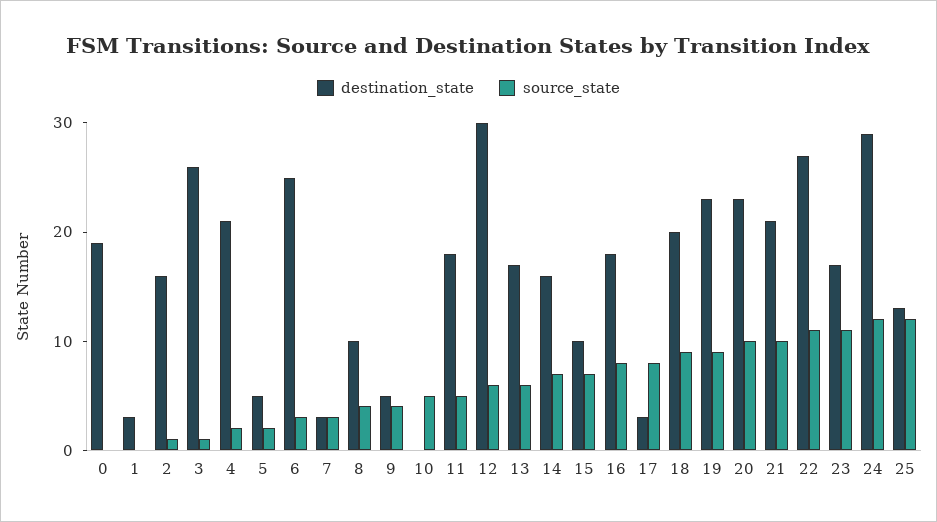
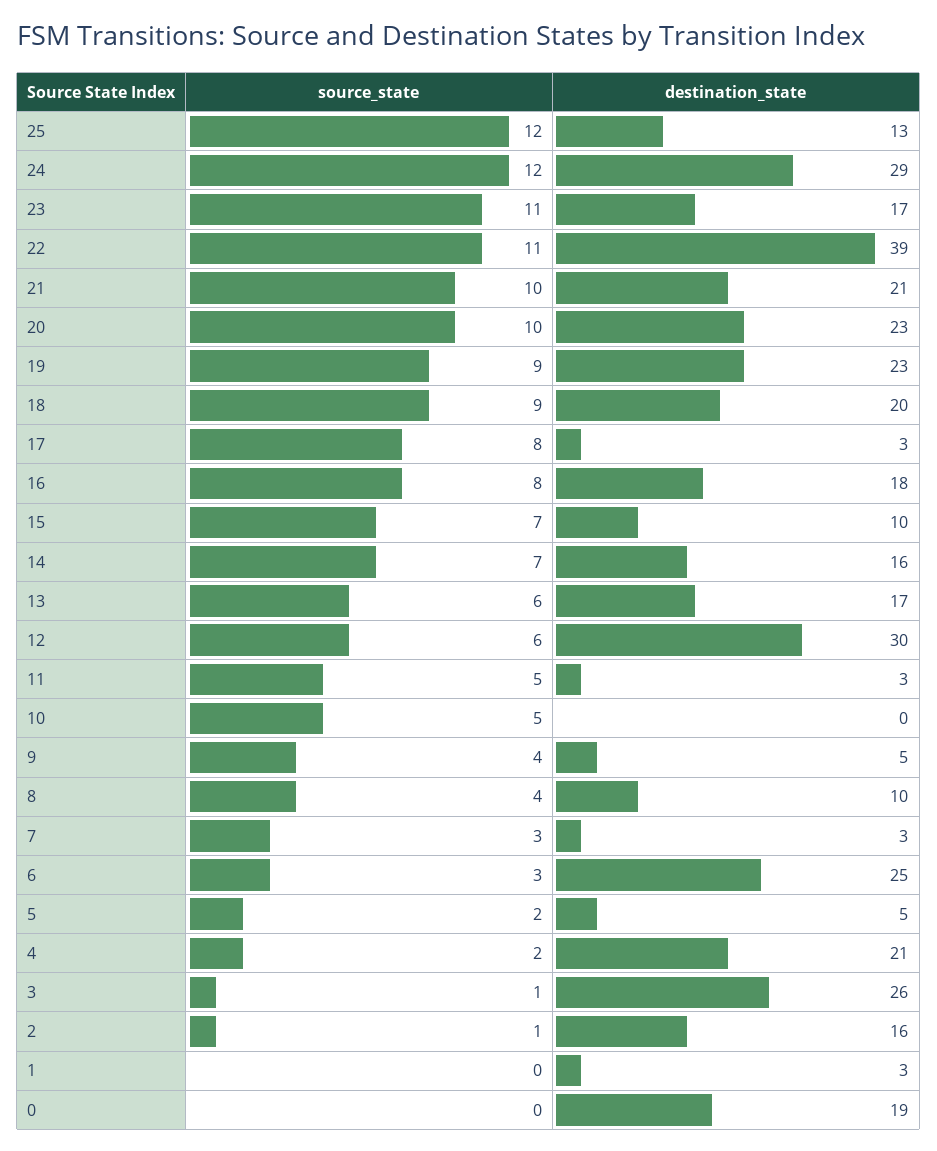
destination_state, 11: 18 -> 3
destination_state, 22: 27 -> 39

